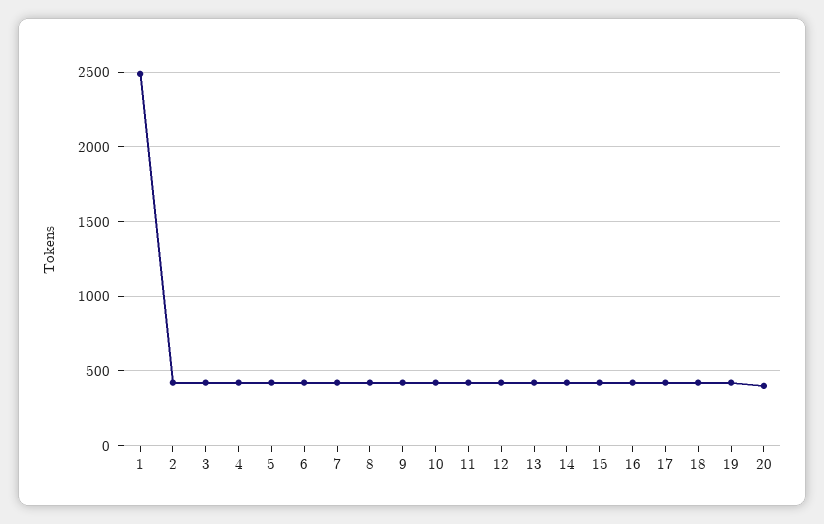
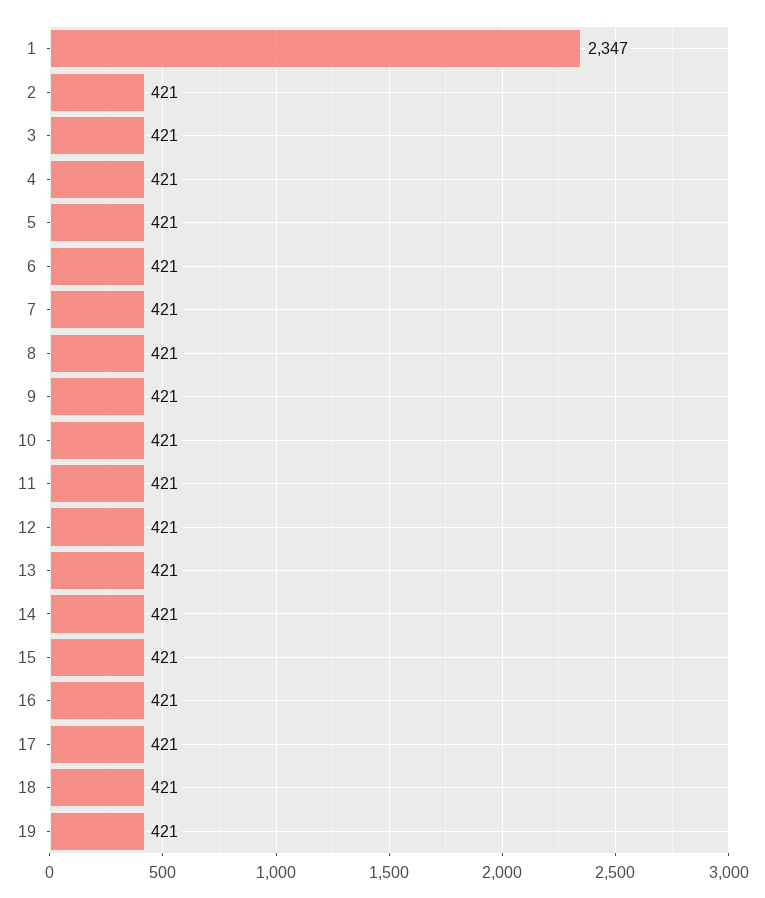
1: 2500 -> 2347
20: 400 -> none

